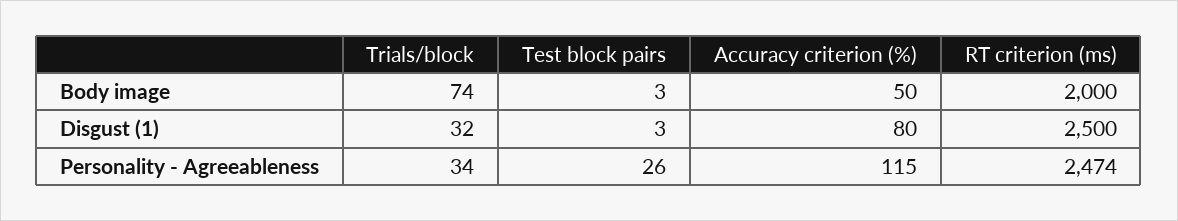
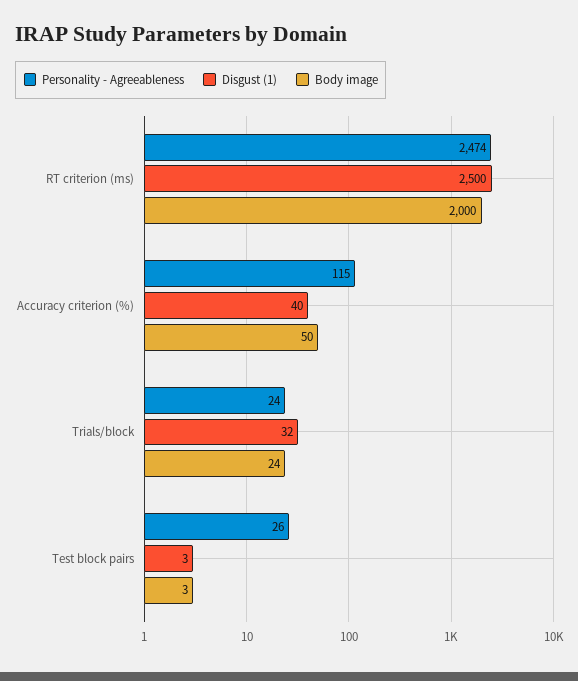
Body image, Trials/block: 74 -> 24
Disgust (1), Accuracy criterion (%): 80 -> 40
Personality - Agreeableness, Trials/block: 34 -> 24

